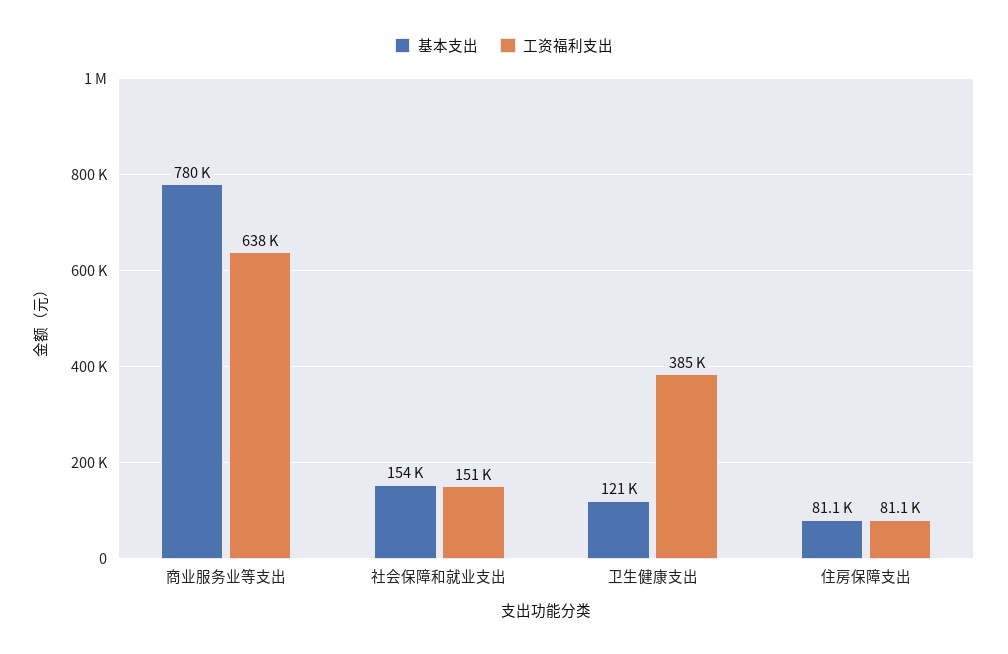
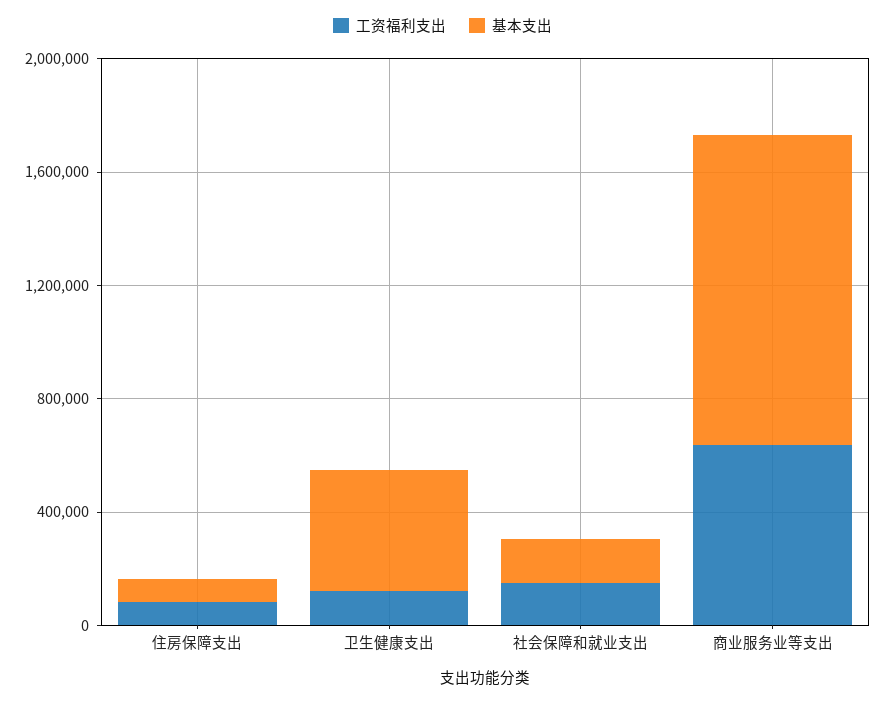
基本支出, 商业服务业等支出: 780000 -> 1100000
基本支出, 卫生健康支出: 121000 -> 400000
工资福利支出, 卫生健康支出: 385000 -> 100000

